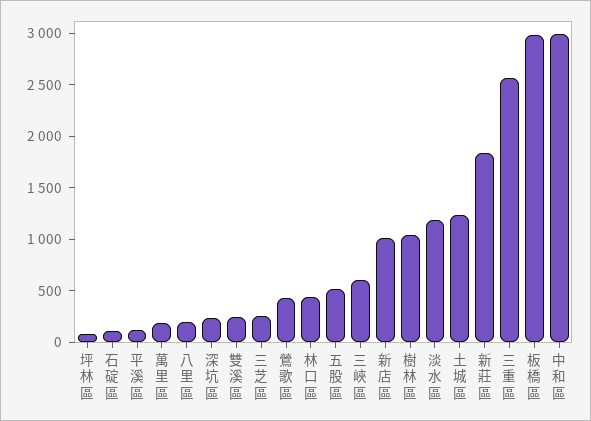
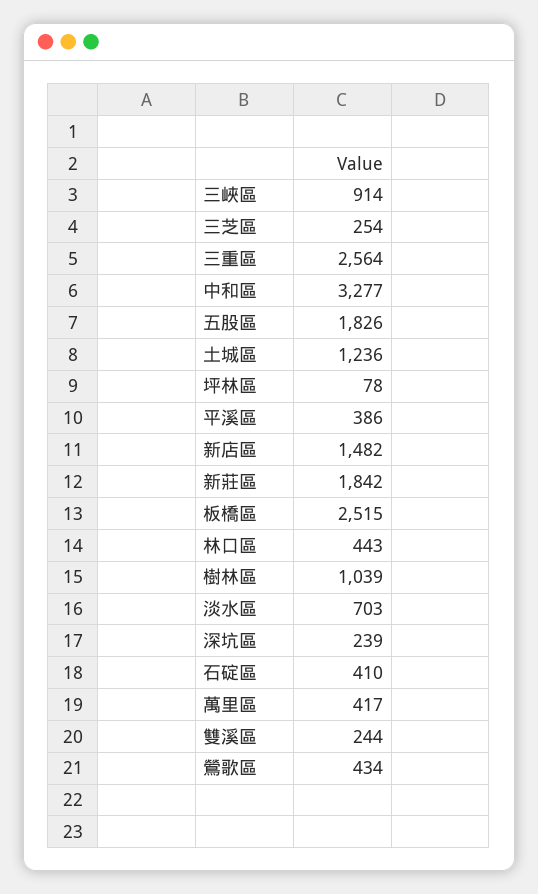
石碇區: 100 -> 410
平溪區: 100 -> 386
萬里區: 200 -> 417
八里區: 200 -> none
五股區: 500 -> 1826
三峽區: 600 -> 914
新店區: 1000 -> 1482
淡水區: 1200 -> 703
板橋區: 3000 -> 2515
中和區: 3000 -> 3277

